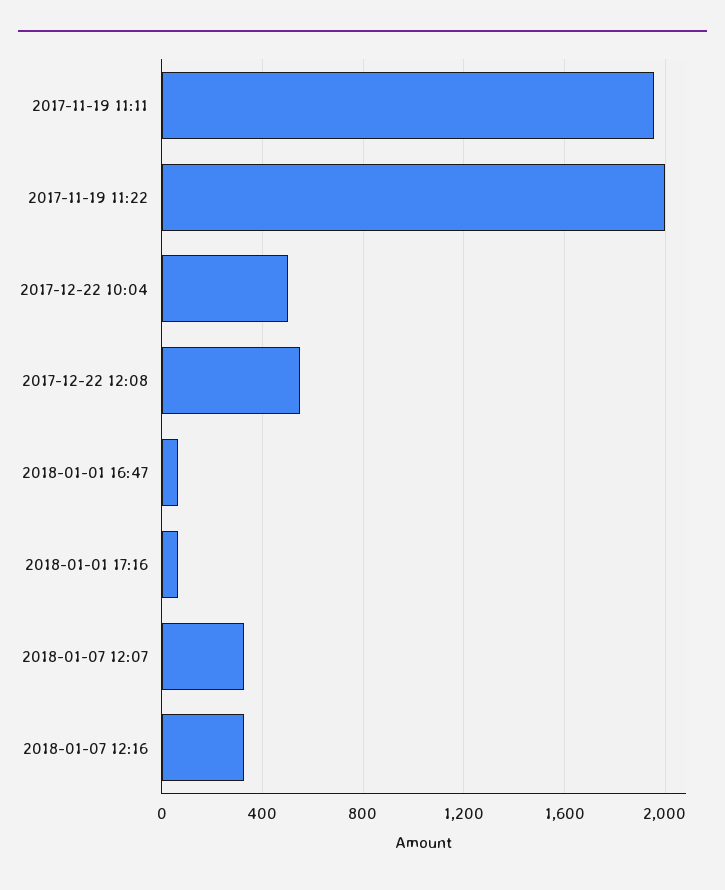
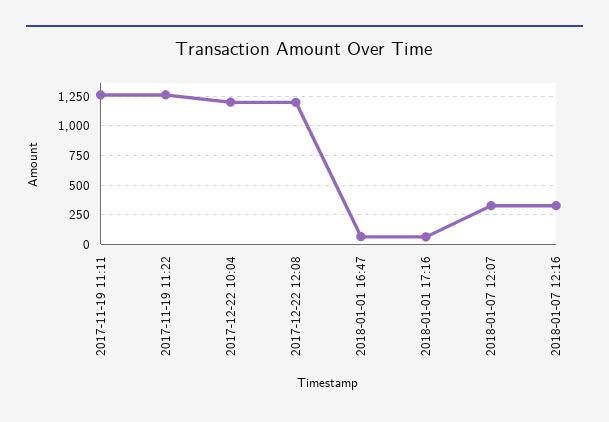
2017-11-19 11:11: 1950 -> 1250
2017-11-19 11:22: 2000 -> 1250
2017-12-22 10:04: 500 -> 1250
2017-12-22 12:08: 550 -> 1250

